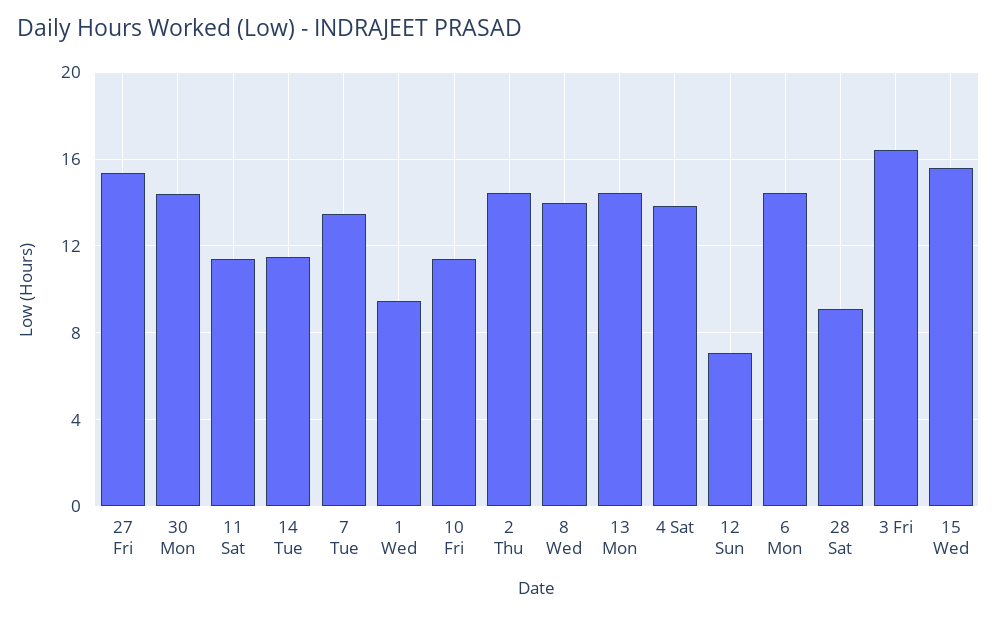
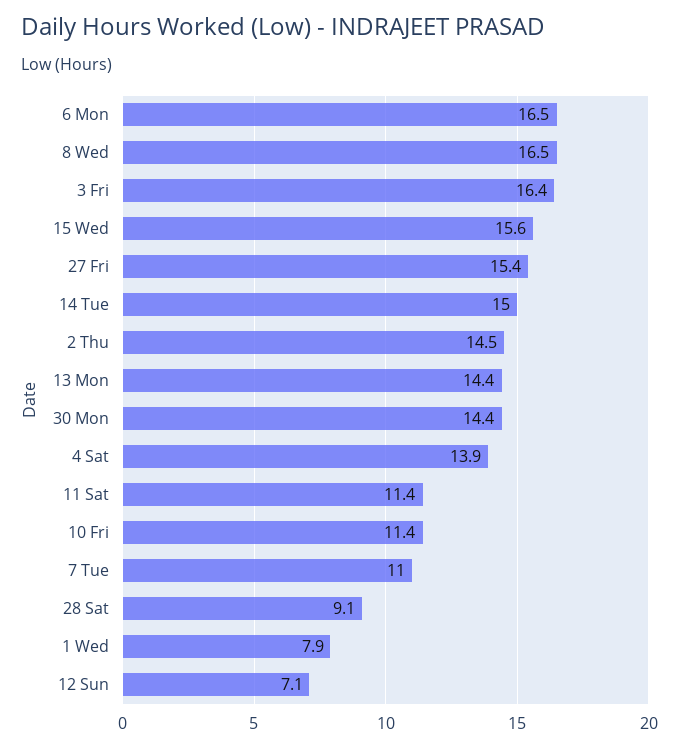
14 Tue: 11.5 -> 15
7 Tue: 13.5 -> 11
1 Wed: 9.5 -> 7.9
8 Wed: 14 -> 16.5
6 Mon: 14.5 -> 16.5

